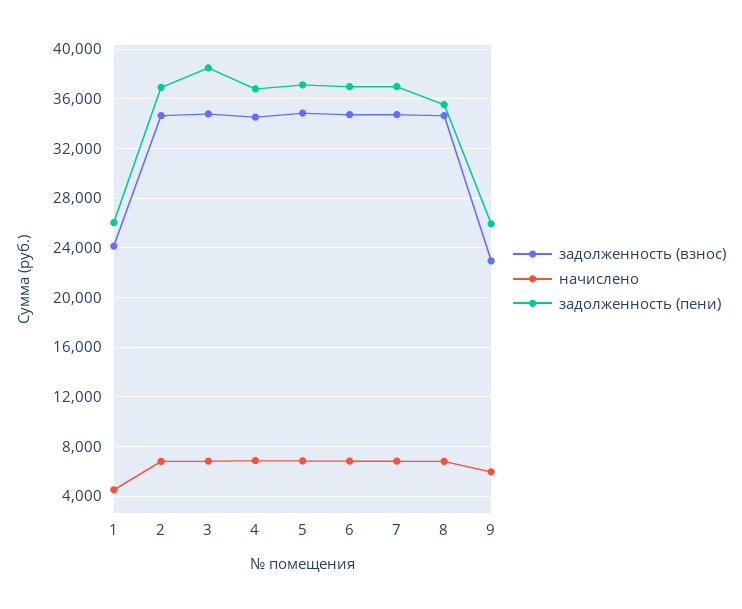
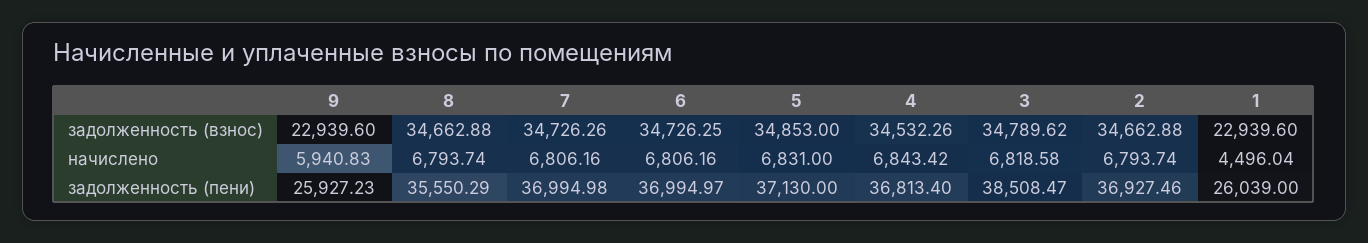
задолженность (взнос), 1: 24000 -> 22939.6

